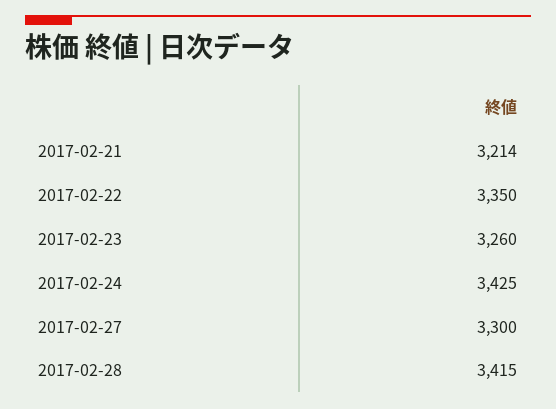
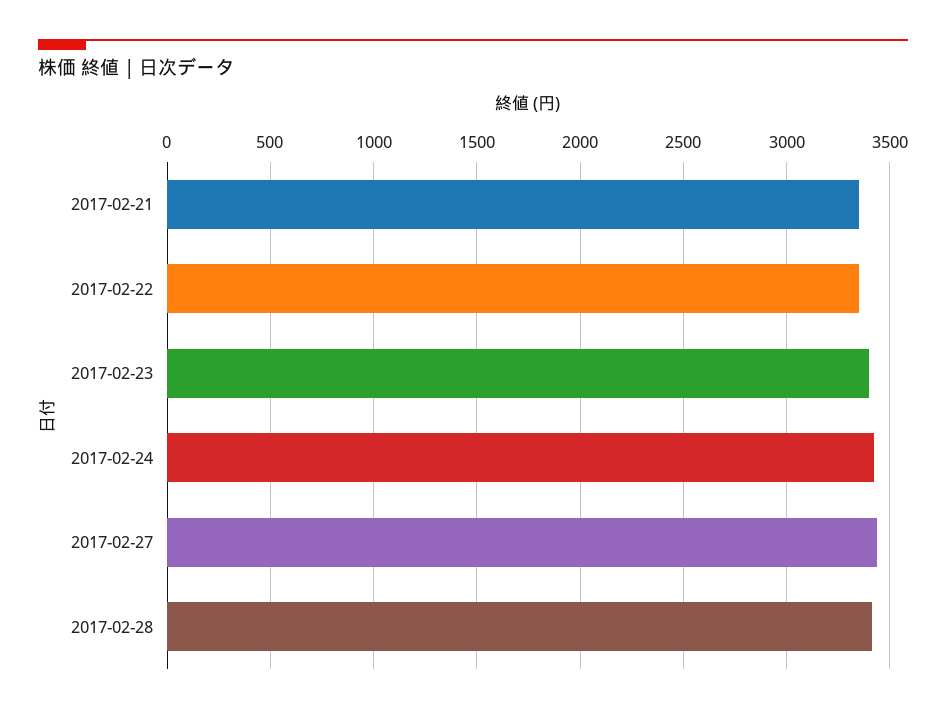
2017-02-21: 3214 -> 3350
2017-02-23: 3260 -> 3400
2017-02-27: 3300 -> 3450

